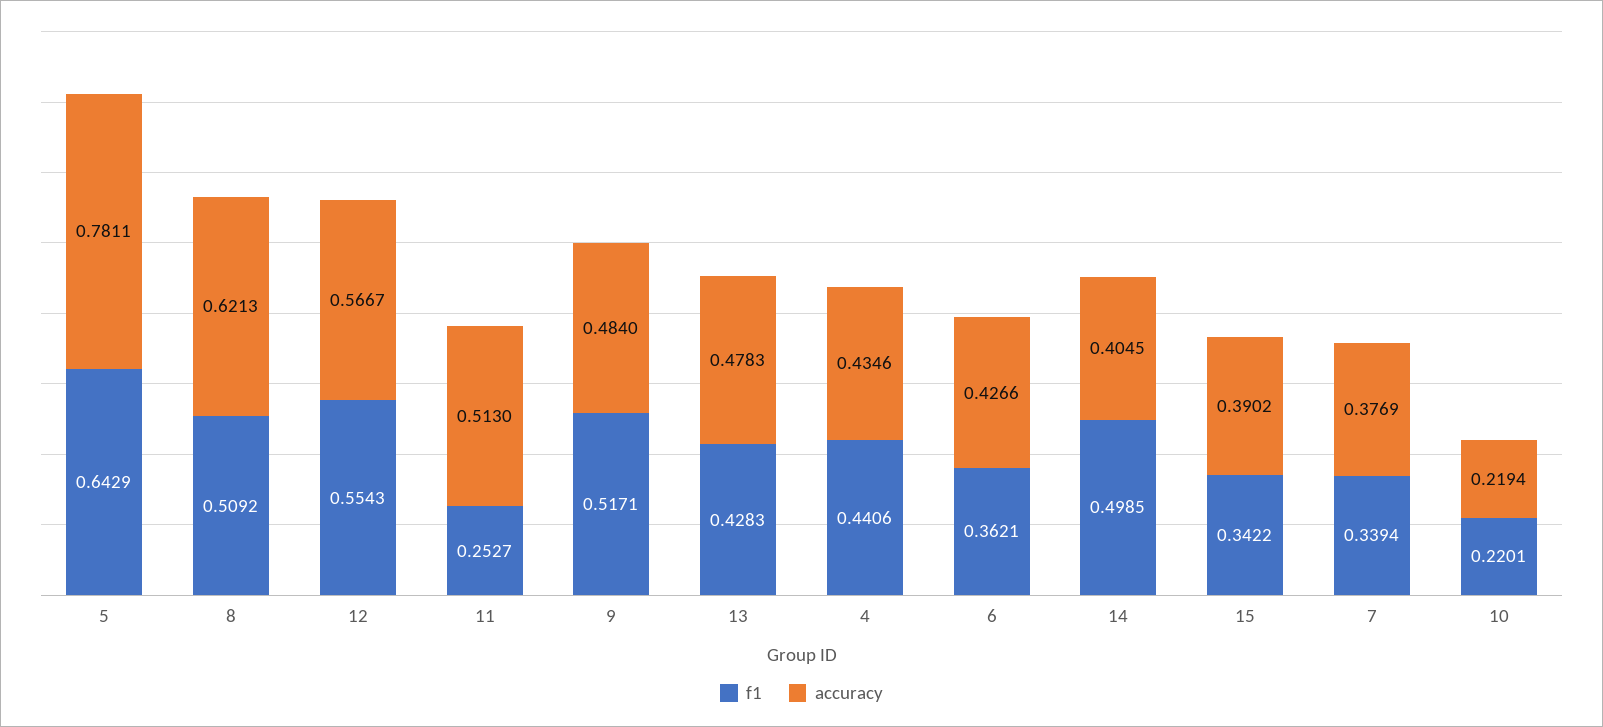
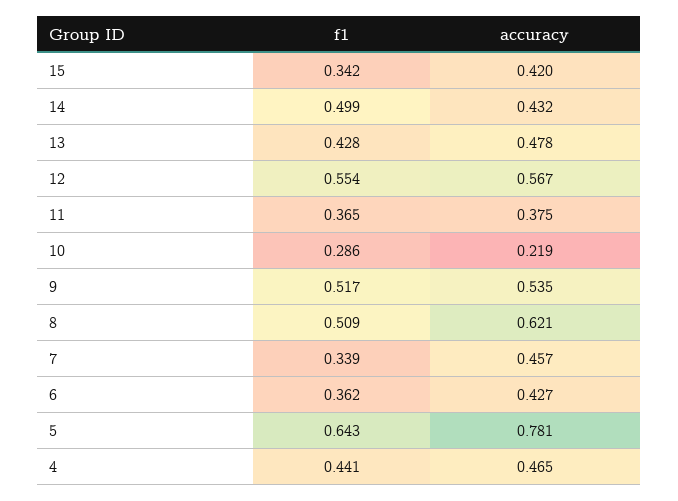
f1, 11: 0.2527 -> 0.365
accuracy, 11: 0.513 -> 0.375
accuracy, 9: 0.484 -> 0.535
accuracy, 4: 0.4346 -> 0.465
accuracy, 14: 0.4045 -> 0.432
accuracy, 15: 0.3902 -> 0.42
accuracy, 7: 0.3769 -> 0.457
f1, 10: 0.2201 -> 0.286

